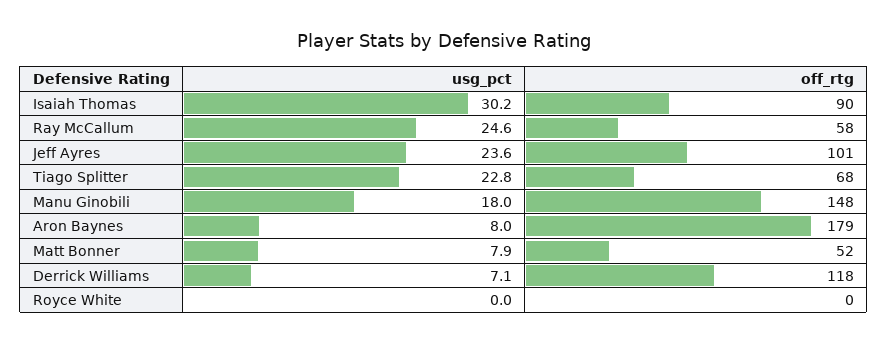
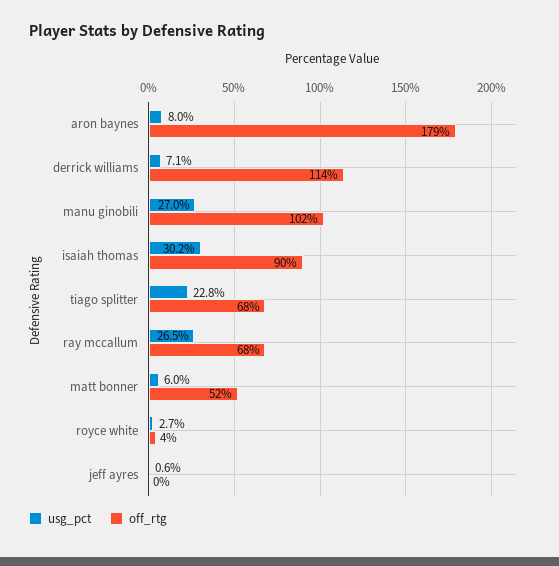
usg_pct, Ray McCallum: 24.6 -> 26.5
off_rtg, Ray McCallum: 58 -> 68
usg_pct, Jeff Ayres: 23.6 -> 0.6
off_rtg, Jeff Ayres: 101 -> 0
usg_pct, Manu Ginobili: 18 -> 27
off_rtg, Manu Ginobili: 148 -> 102
usg_pct, Matt Bonner: 7.9 -> 6
off_rtg, Derrick Williams: 118 -> 114
usg_pct, Royce White: 0 -> 2.7
off_rtg, Royce White: 0 -> 4

